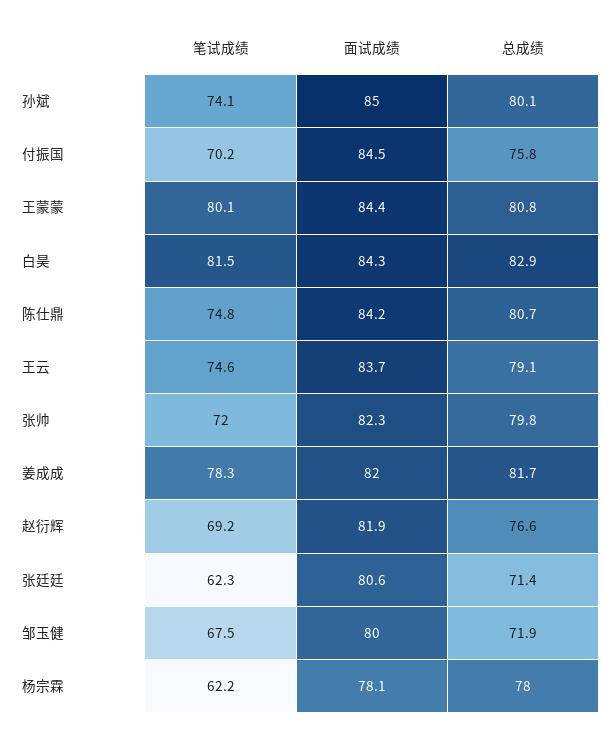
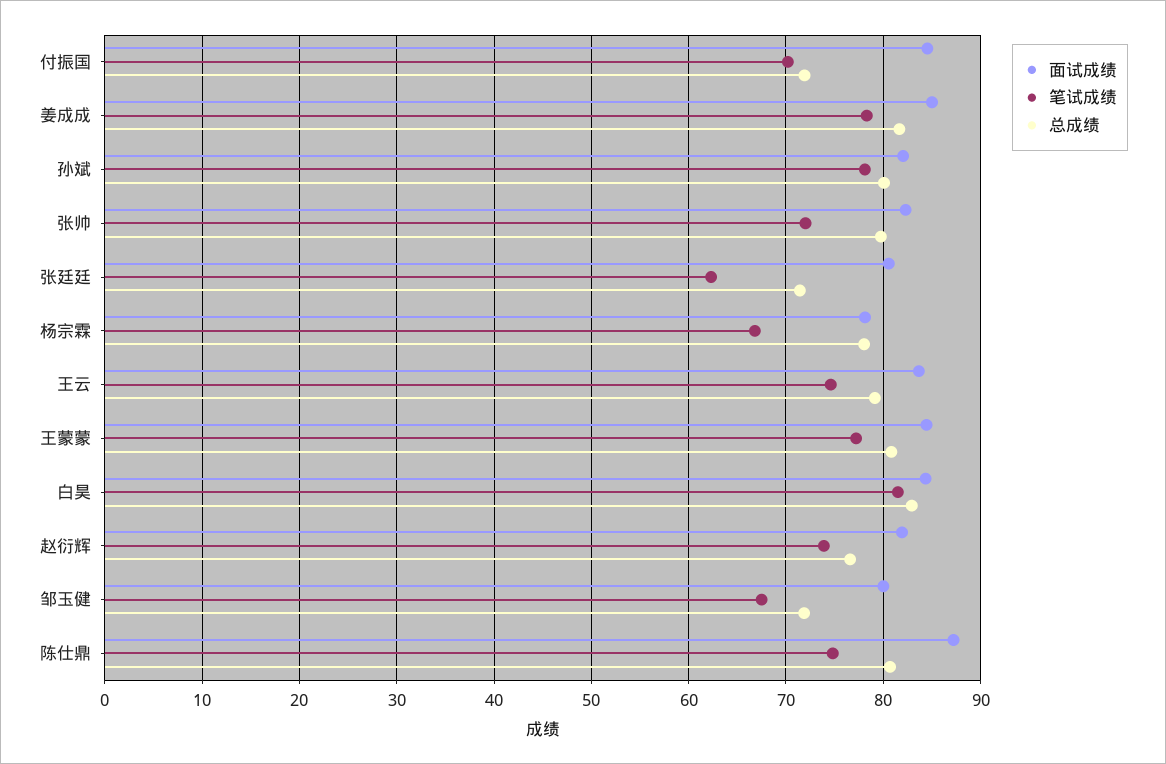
笔试成绩, 孙斌: 74.1 -> 78
面试成绩, 孙斌: 85 -> 82
总成绩, 付振国: 75.8 -> 72
笔试成绩, 王蒙蒙: 80.1 -> 77
面试成绩, 陈仕鼎: 84.2 -> 87
面试成绩, 姜成成: 82 -> 85
笔试成绩, 赵衍辉: 69.2 -> 74
笔试成绩, 杨宗霖: 62.2 -> 67

